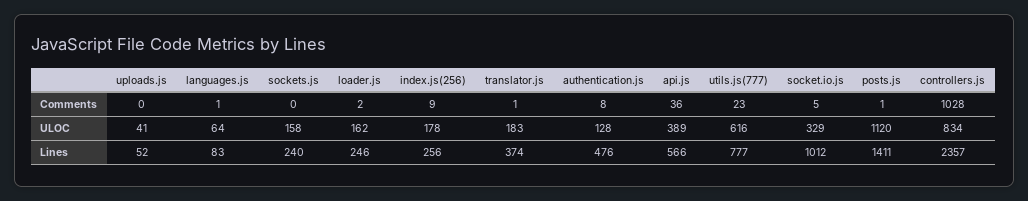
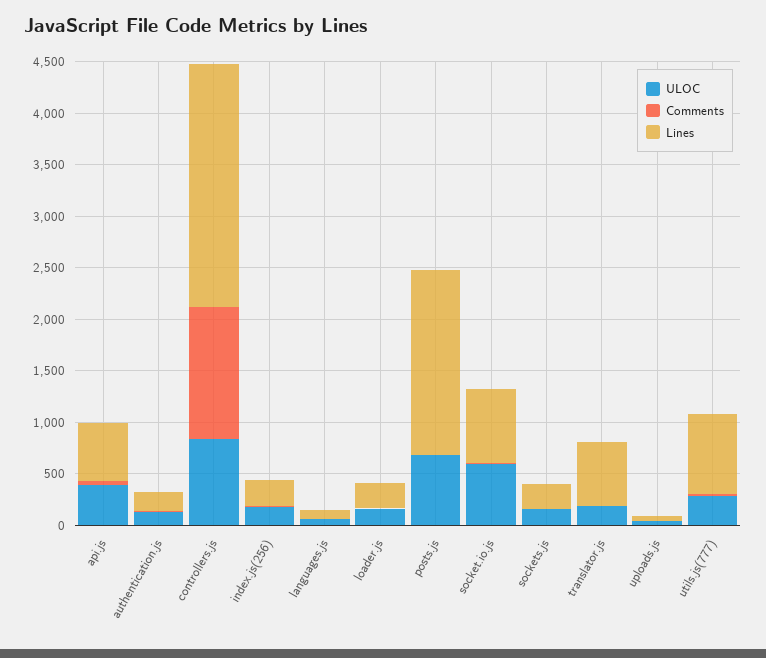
Comments, controllers.js: 1028 -> 1300
ULOC, utils.js(777): 616 -> 300
ULOC, socket.io.js: 329 -> 600
ULOC, posts.js: 1120 -> 700
Lines, translator.js: 374 -> 600
Lines, authentication.js: 476 -> 200
Lines, socket.io.js: 1012 -> 700
Lines, posts.js: 1411 -> 1800

